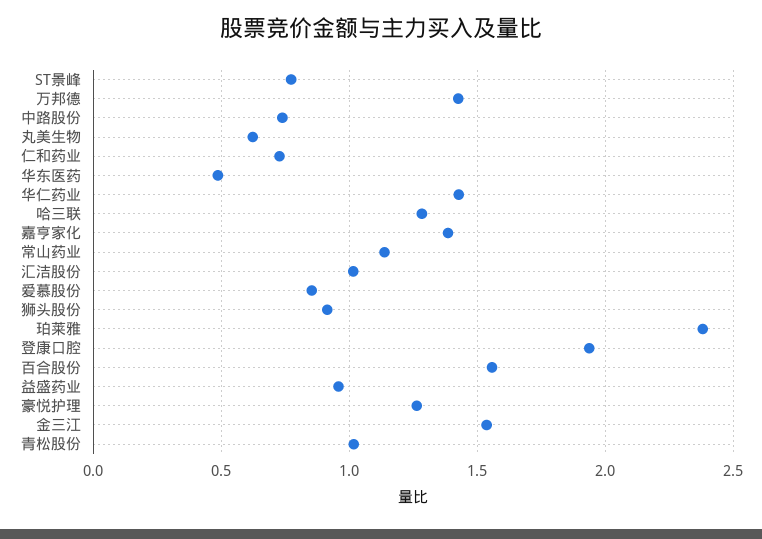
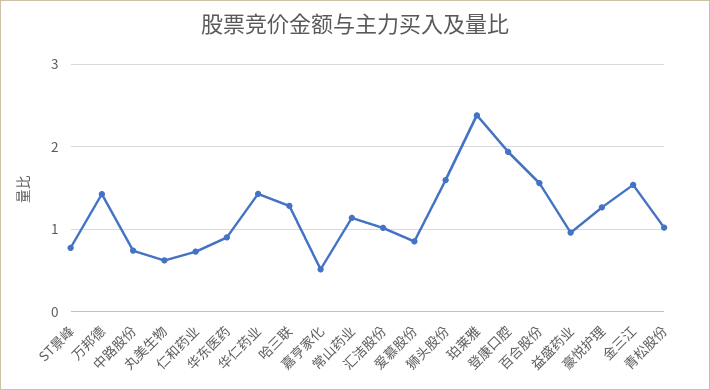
华东医药: 0.5 -> 0.9
嘉亨家化: 1.4 -> 0.5
狮头股份: 0.9 -> 1.6

